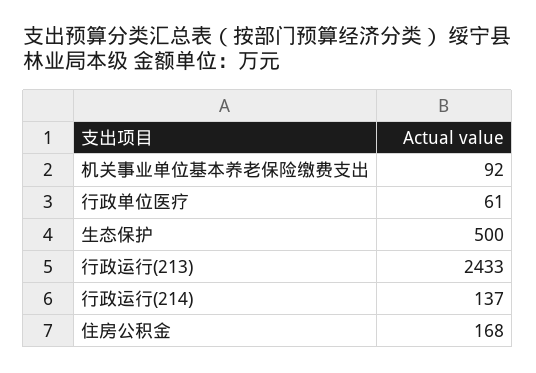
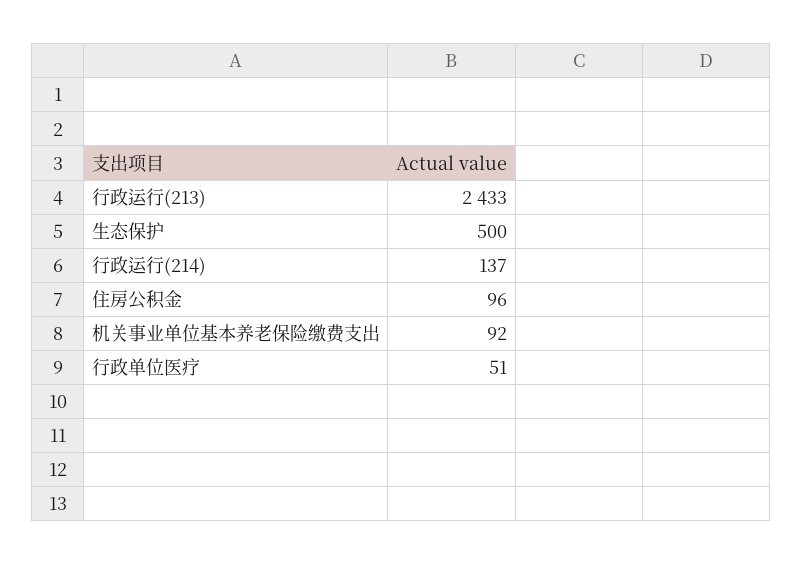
行政单位医疗: 61 -> 51
住房公积金: 168 -> 96

